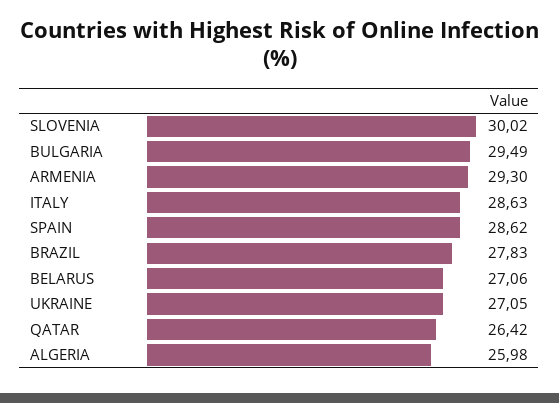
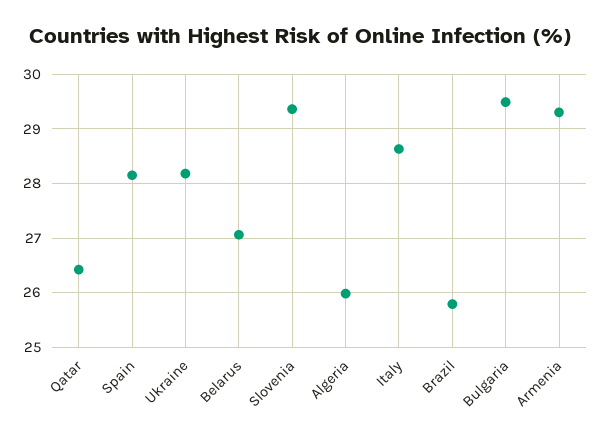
SLOVENIA: 30.02 -> 29.4
SPAIN: 28.62 -> 28.2
BRAZIL: 27.83 -> 25.8
UKRAINE: 27.05 -> 28.2

